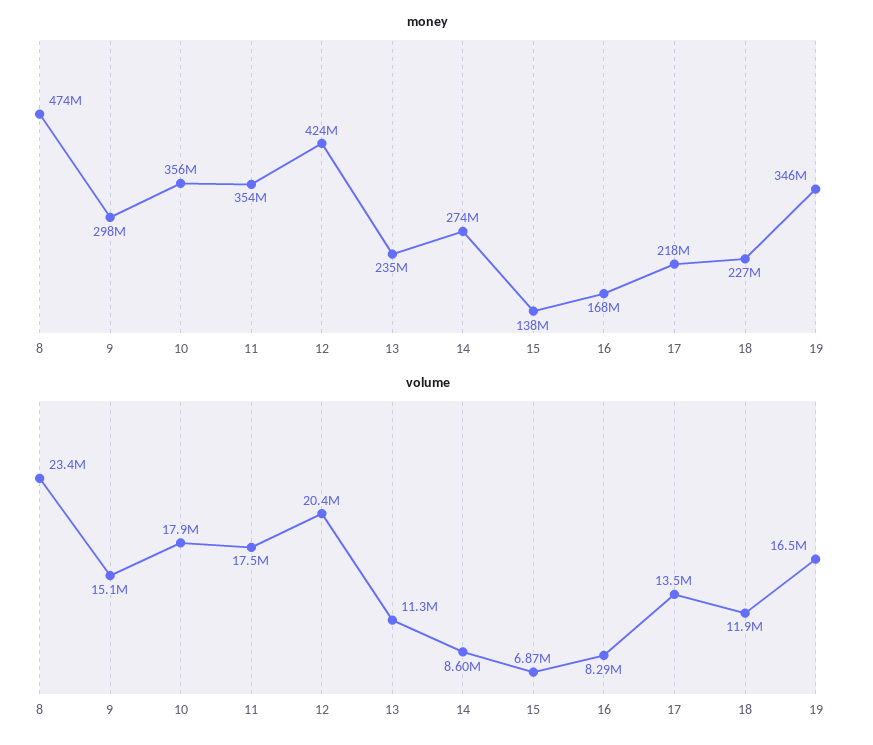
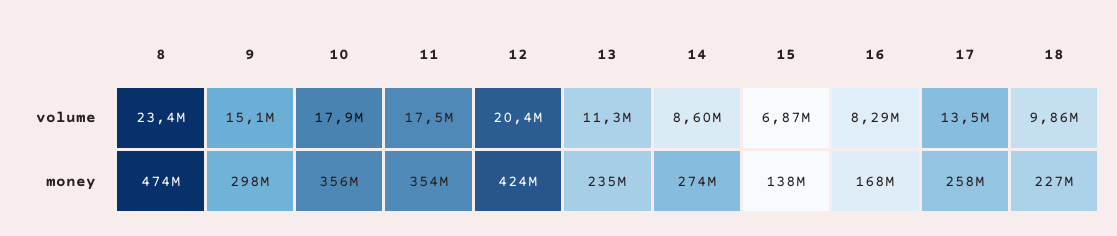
money, 17: 218000000 -> 258000000
money, 19: 346000000 -> none
volume, 18: 11900000 -> 9860000
volume, 19: 16500000 -> none

